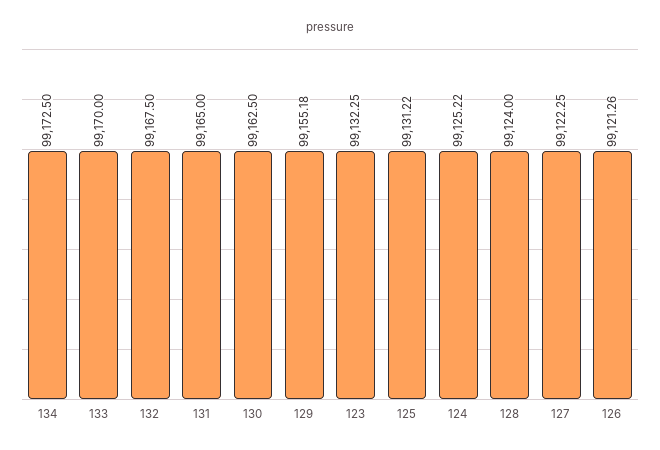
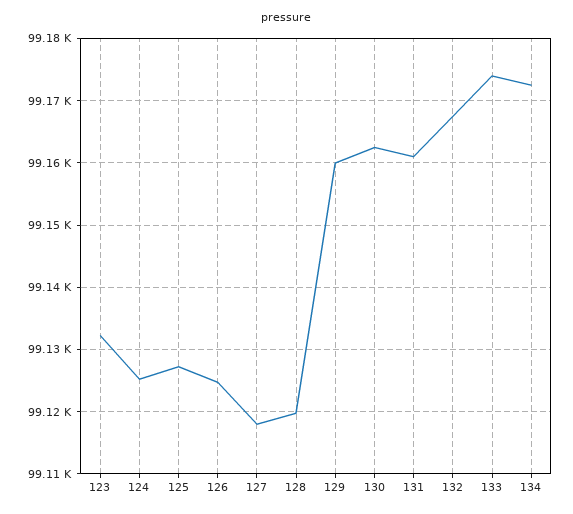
133: 99170 -> 99174
131: 99165 -> 99161
129: 99155.18 -> 99160
125: 99131.22 -> 99127
128: 99124 -> 99120
127: 99122.25 -> 99118
126: 99121.26 -> 99125

